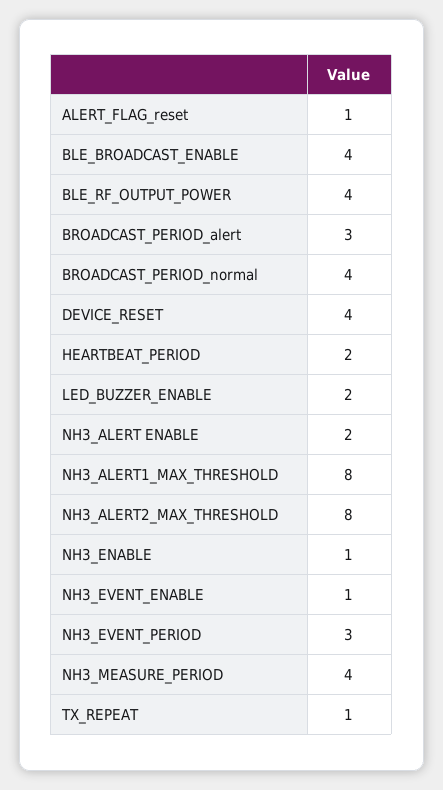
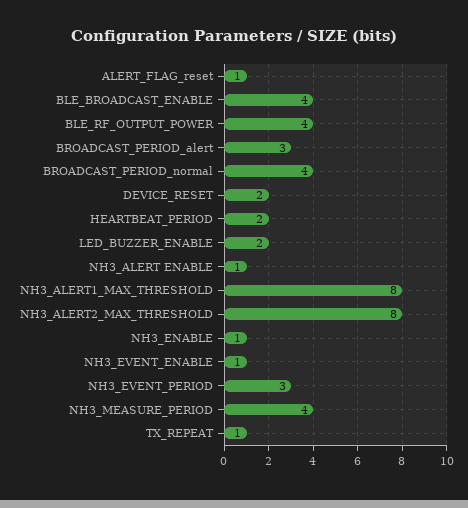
DEVICE_RESET: 4 -> 2
NH3_ALERT ENABLE: 2 -> 1

